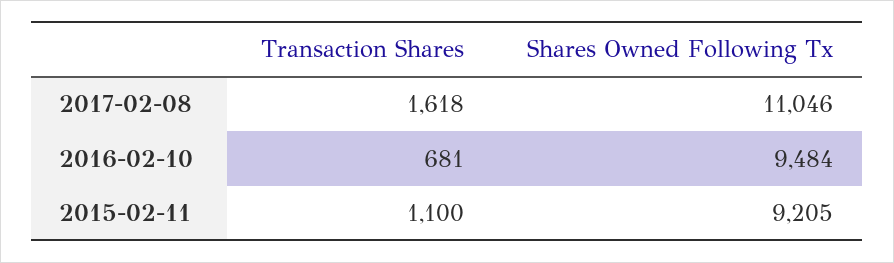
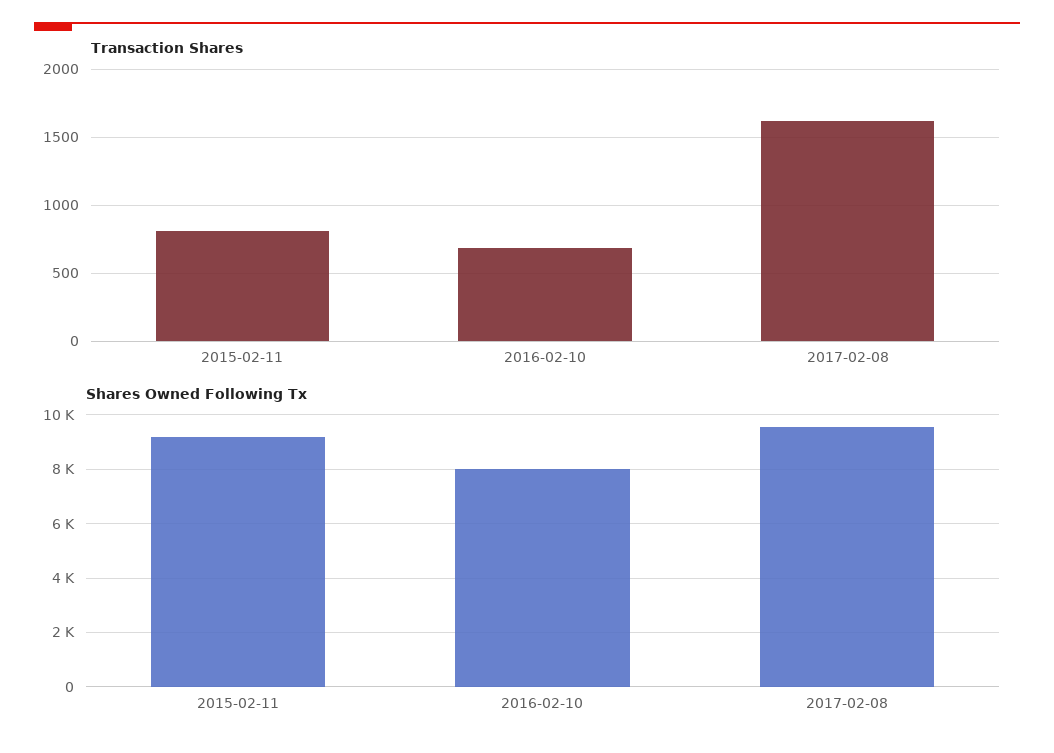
Shares Owned Following Tx, 2017-02-08: 11046 -> 9500
Shares Owned Following Tx, 2016-02-10: 9484 -> 8000
Transaction Shares, 2015-02-11: 1100 -> 800

